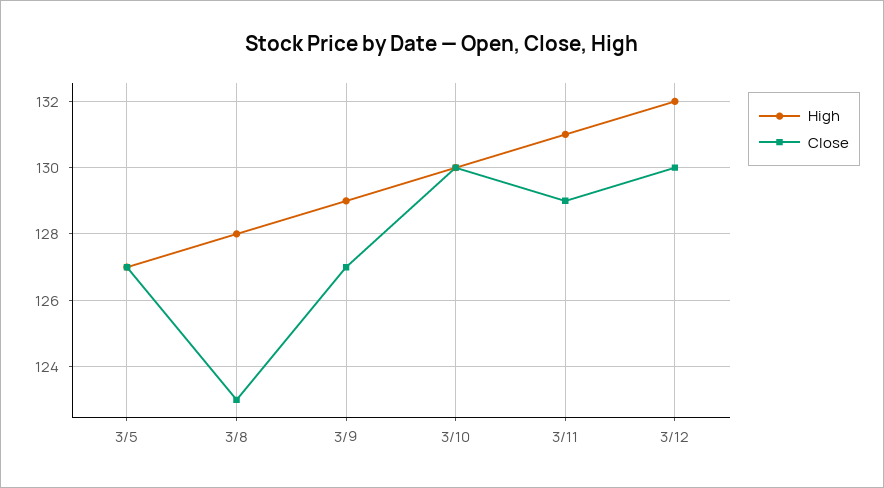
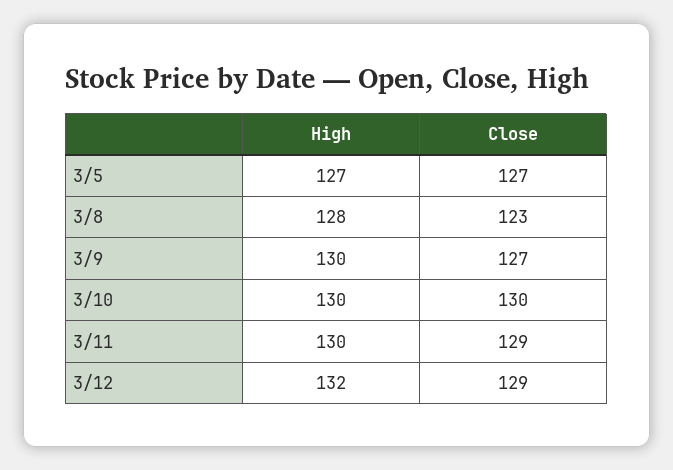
High, 3/9: 129 -> 130
High, 3/11: 131 -> 130
Close, 3/12: 130 -> 129

